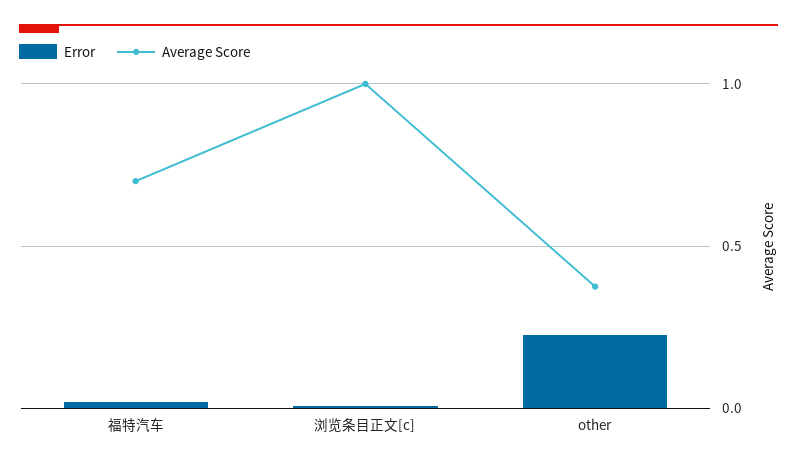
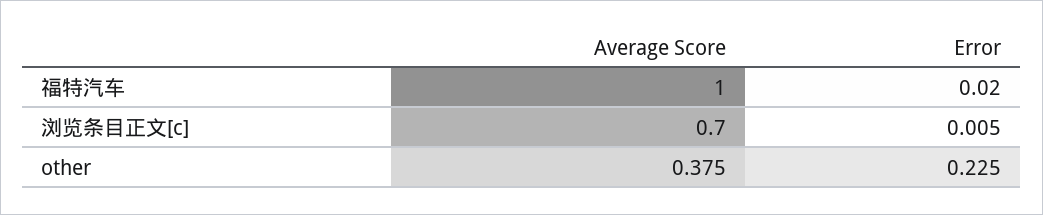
Average Score, 福特汽车: 0.7 -> 1
Average Score, 浏览条目正文[c]: 1 -> 0.7

